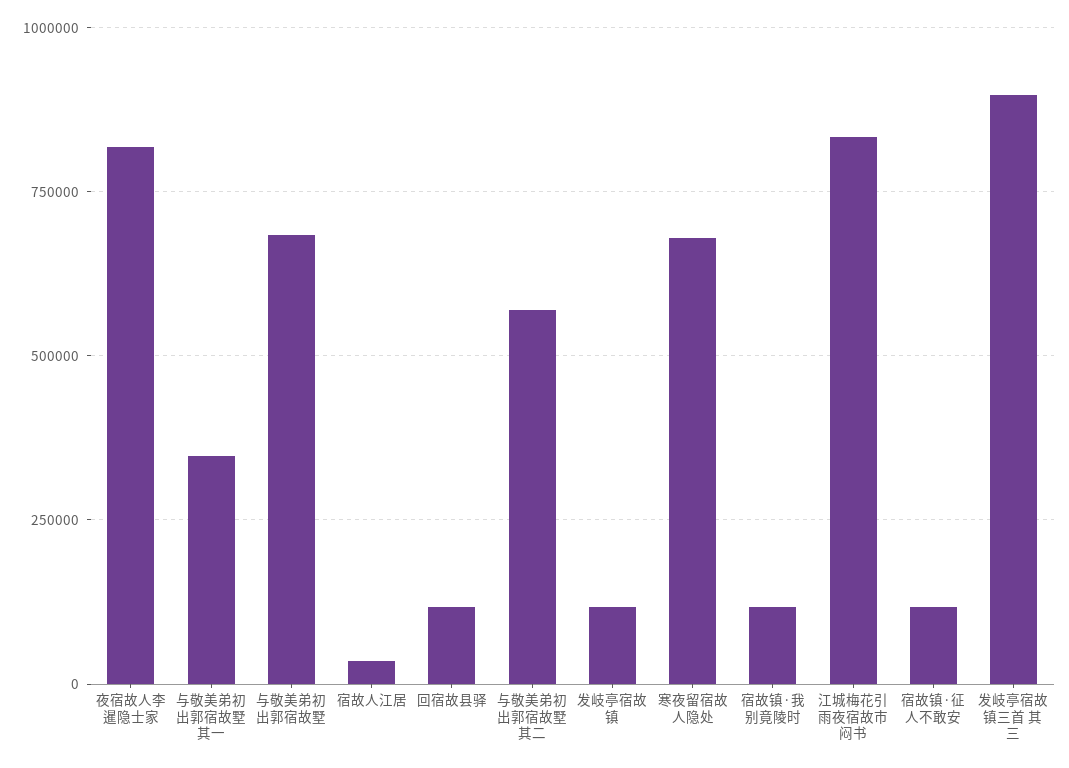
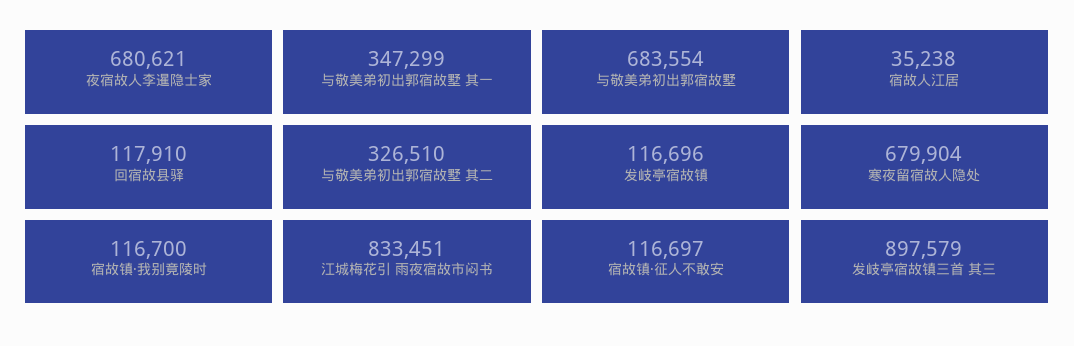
夜宿故人李暹隐士家: 825000 -> 680621
与敬美弟初出郭宿故墅 其二: 575000 -> 326510

